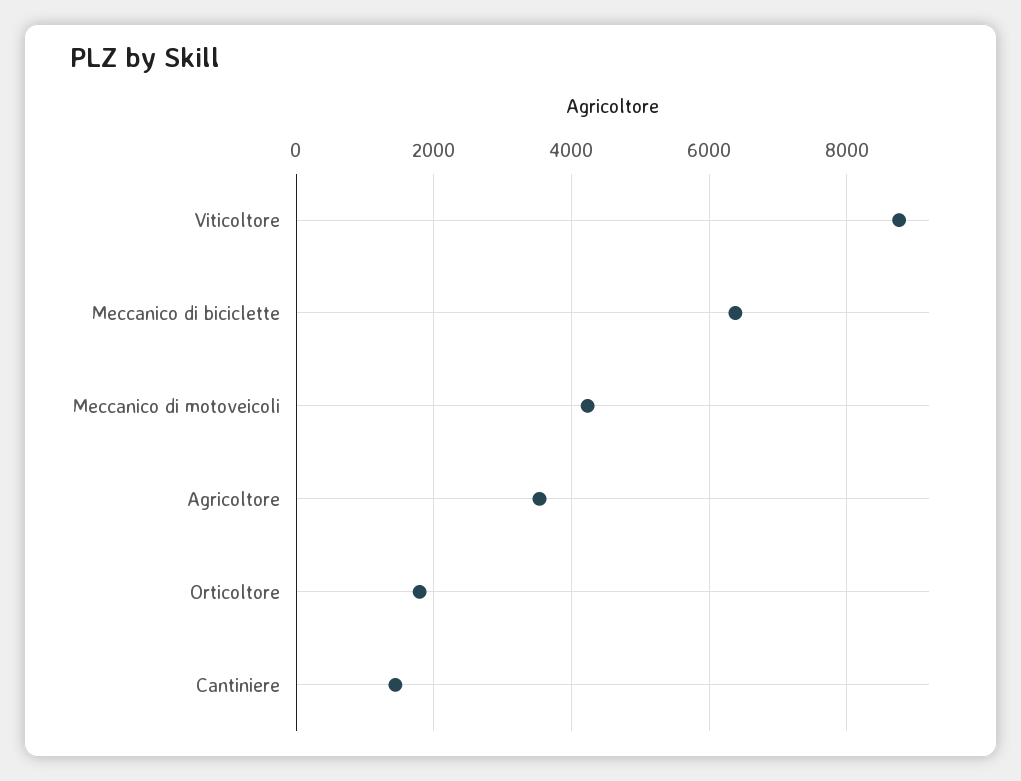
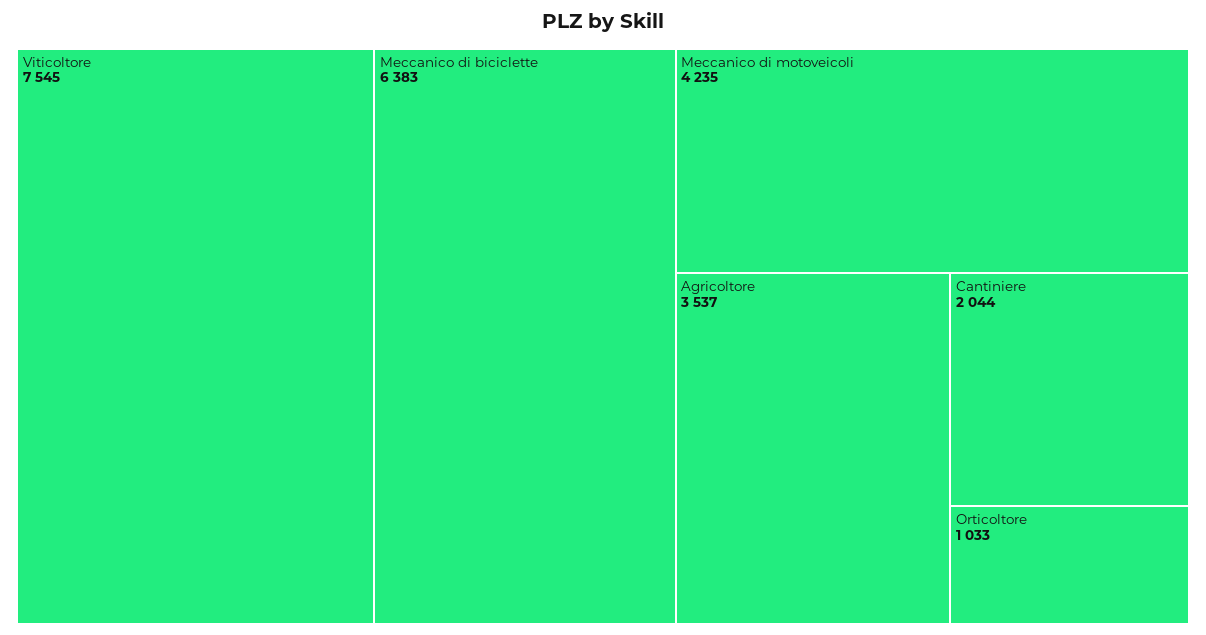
Viticoltore: 8800 -> 7545
Orticoltore: 1800 -> 1033
Cantiniere: 1400 -> 2044

